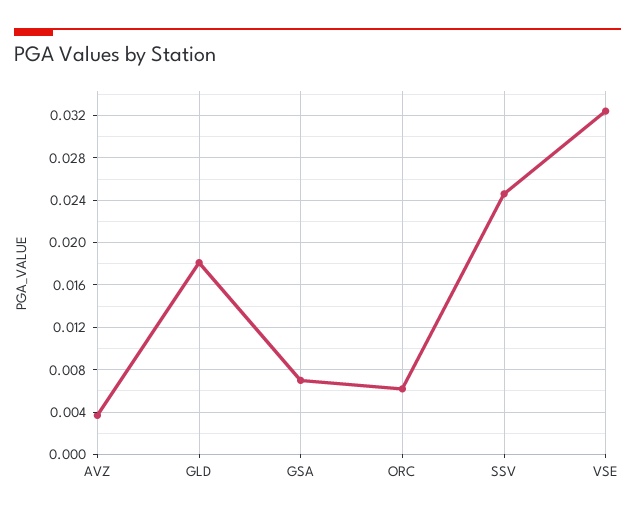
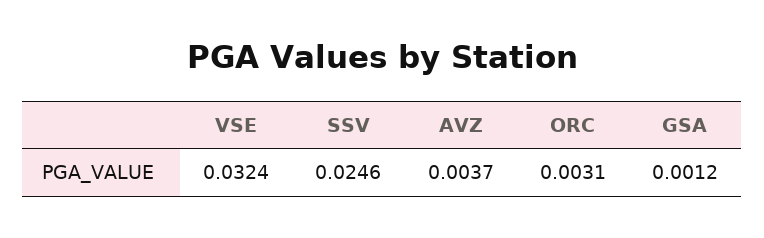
GLD: 0.018 -> none
GSA: 0.007 -> 0.0012
ORC: 0.006 -> 0.0031

